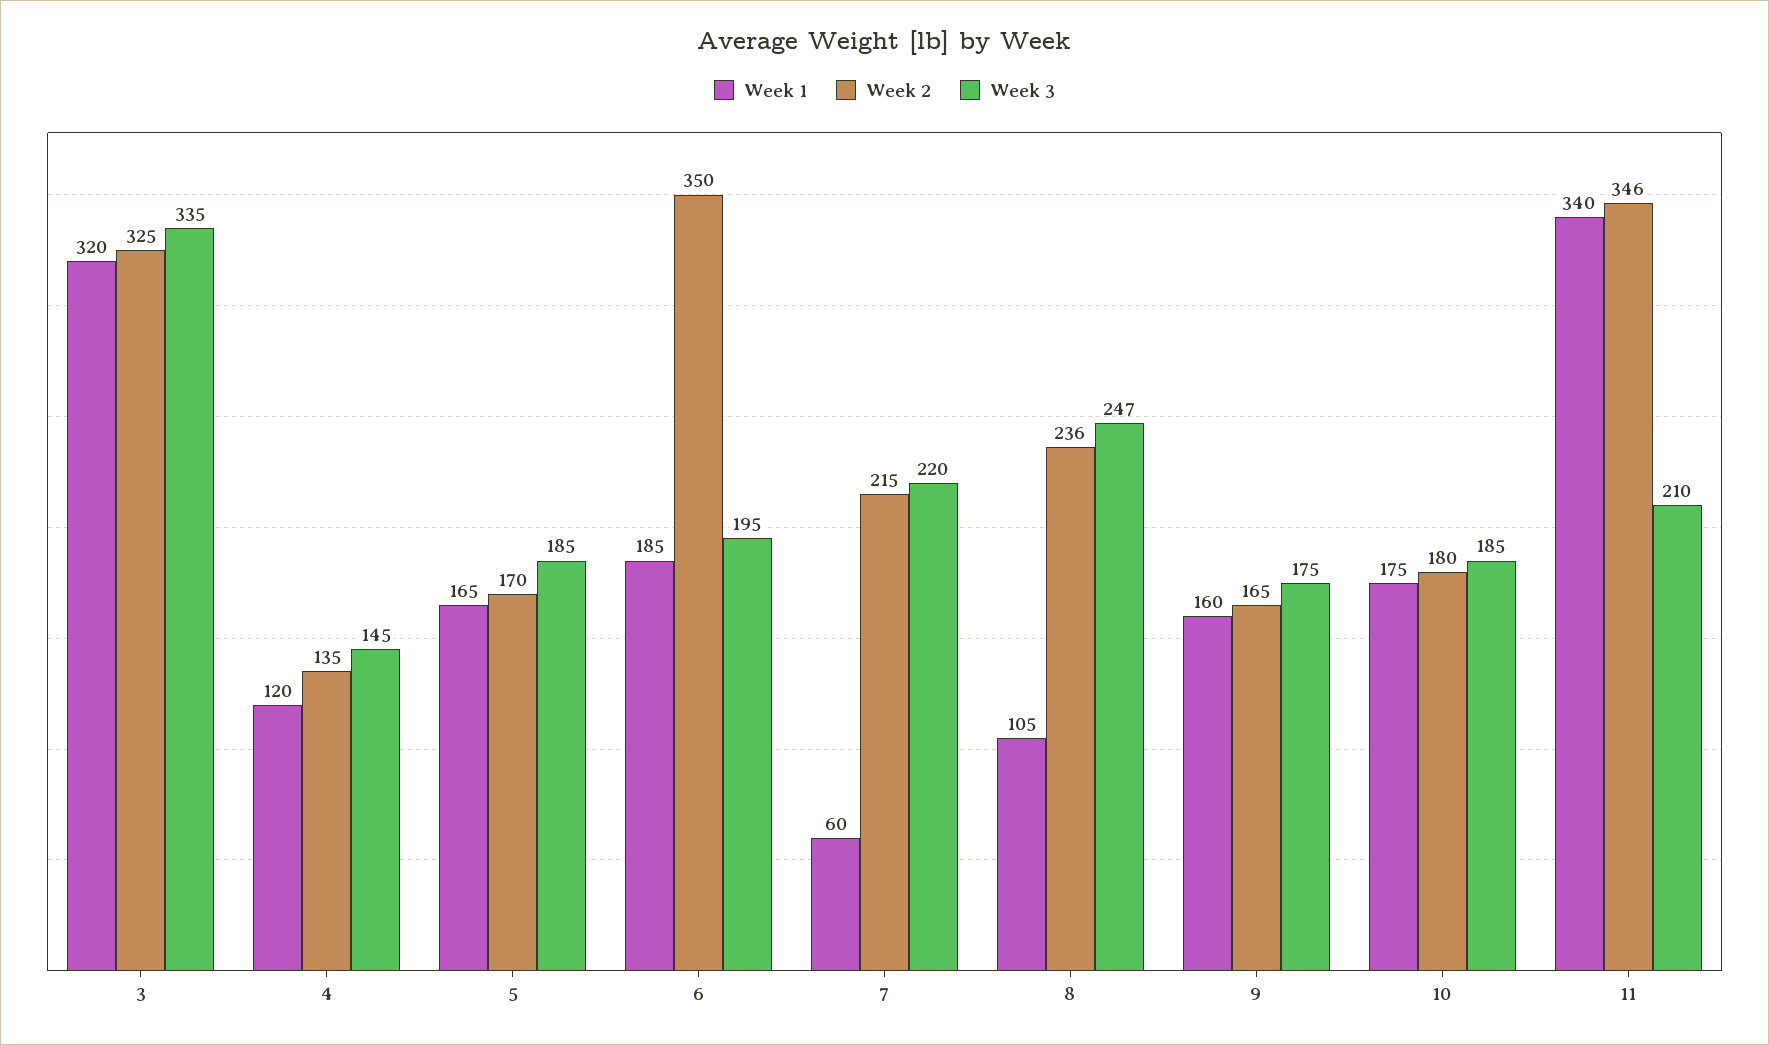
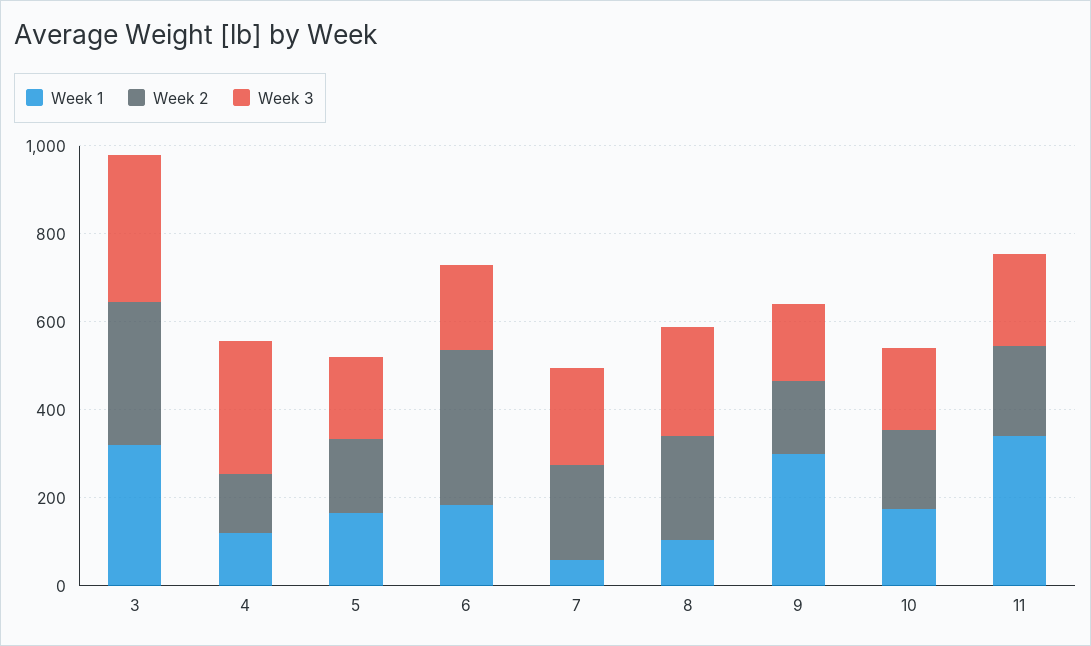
Week 3, 4: 145 -> 300
Week 1, 9: 160 -> 300
Week 2, 11: 346 -> 200

